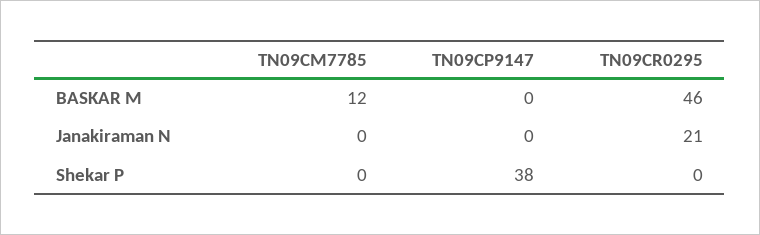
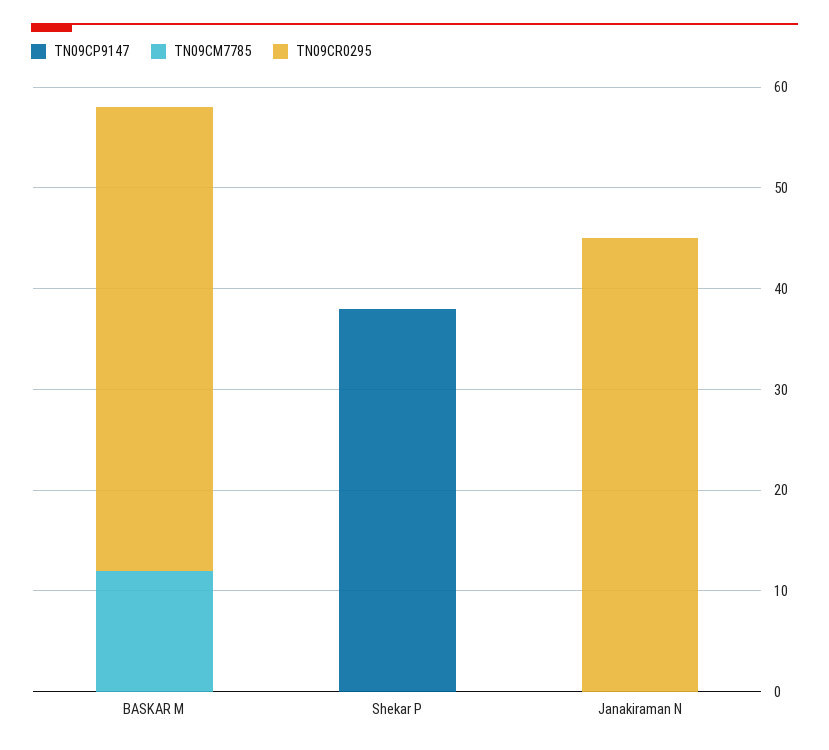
TN09CR0295, Janakiraman N: 21 -> 45

